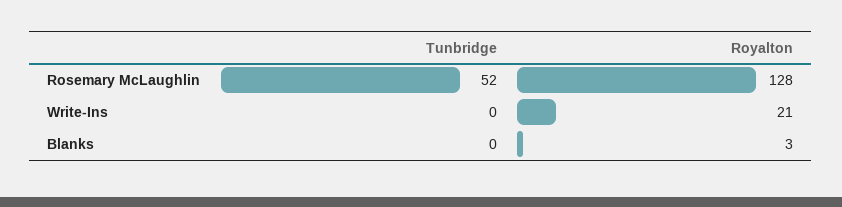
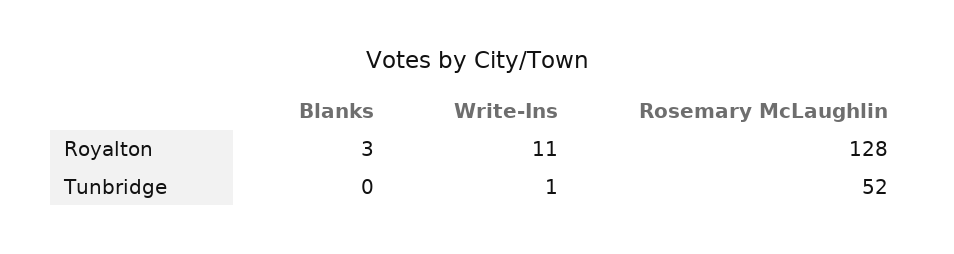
Tunbridge, Write-Ins: 0 -> 1
Royalton, Write-Ins: 21 -> 11

